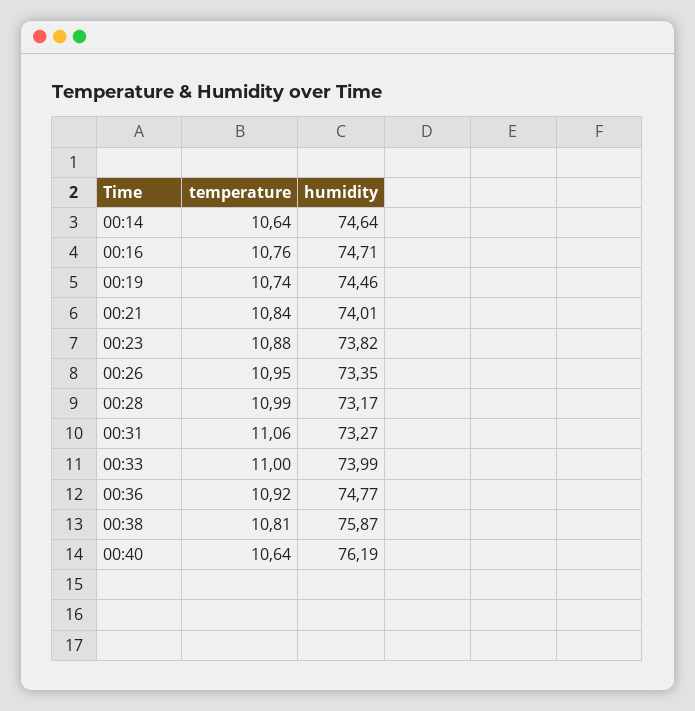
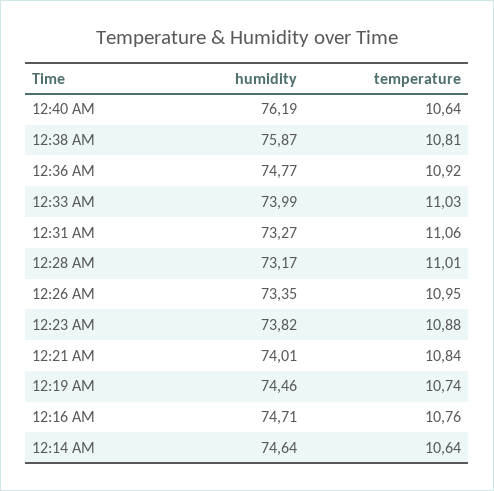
temperature, 00:28: 10.99 -> 11.01
temperature, 00:33: 11 -> 11.03

